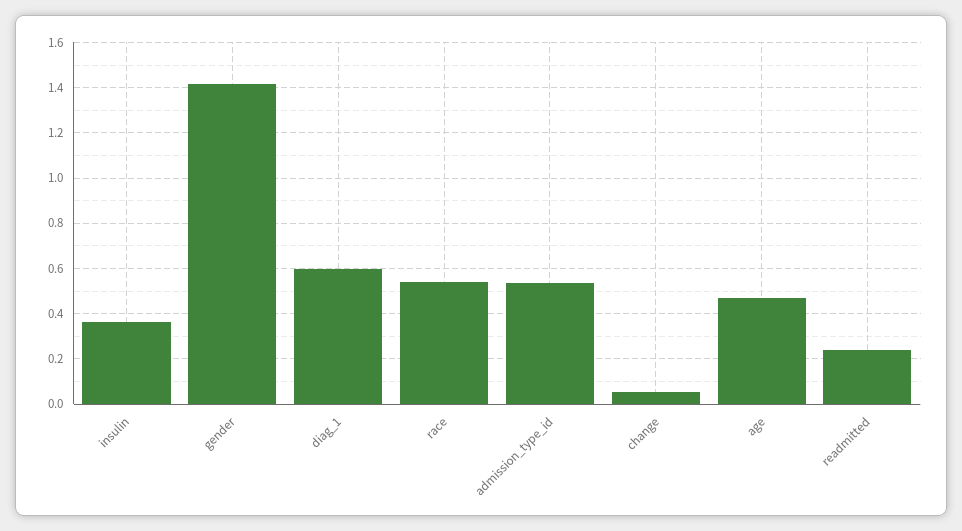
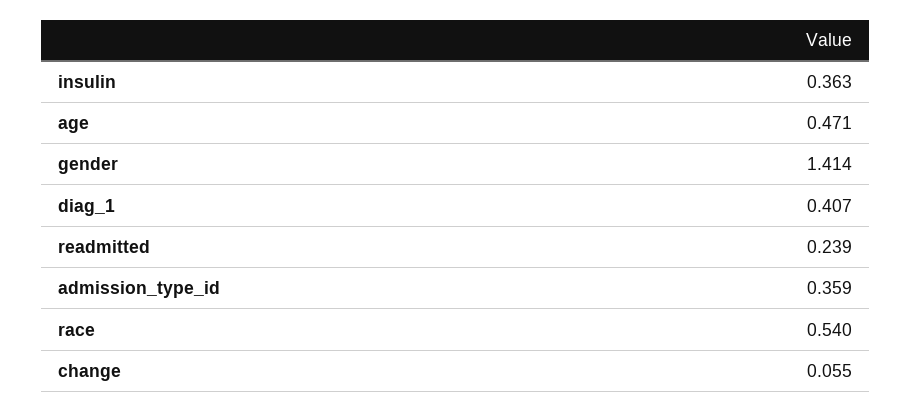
diag_1: 0.6 -> 0.407
admission_type_id: 0.55 -> 0.359

